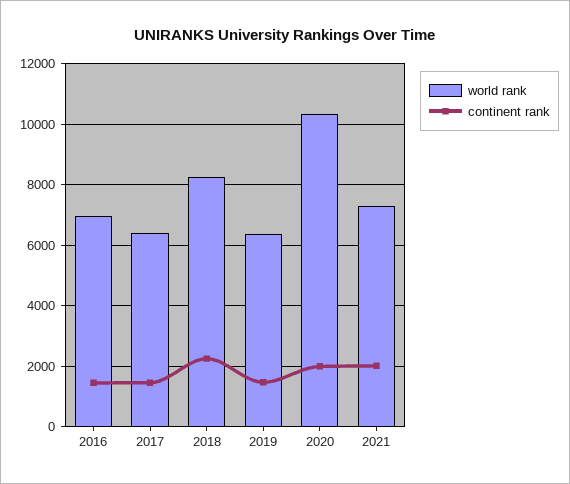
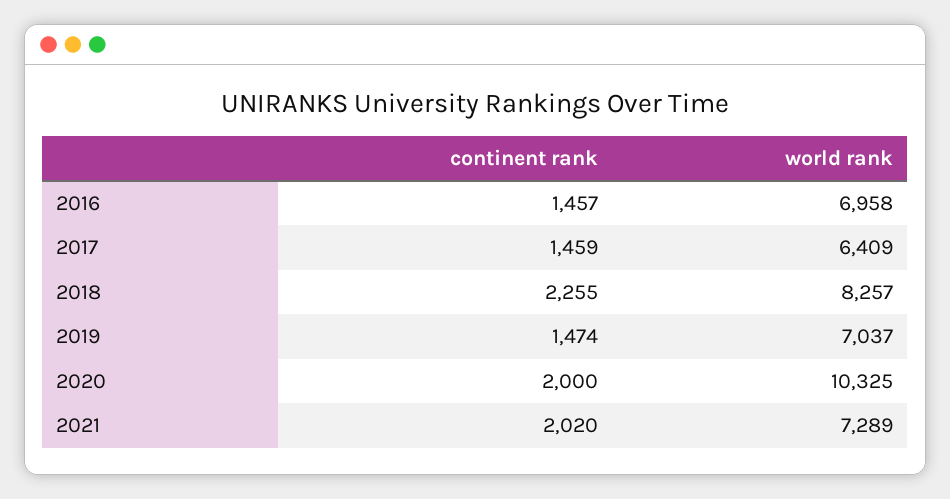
world rank, 2019: 6400 -> 7037

